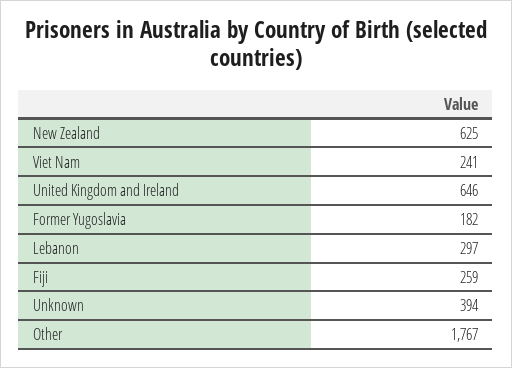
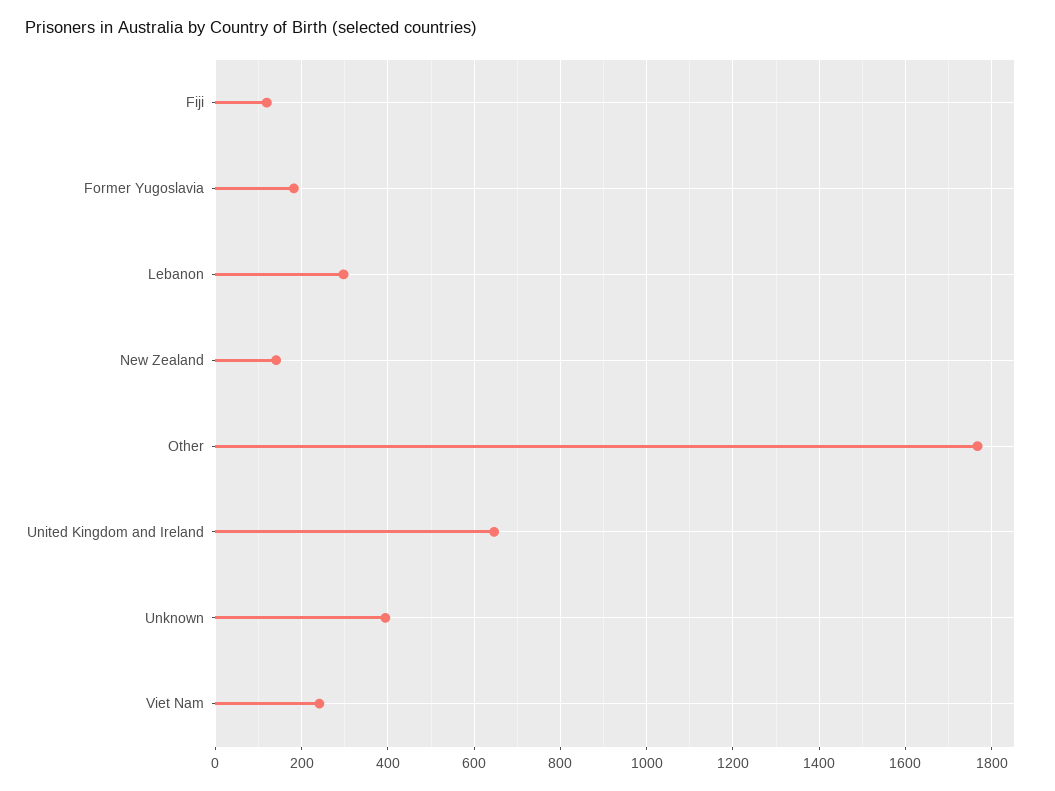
New Zealand: 625 -> 140
Fiji: 259 -> 120

